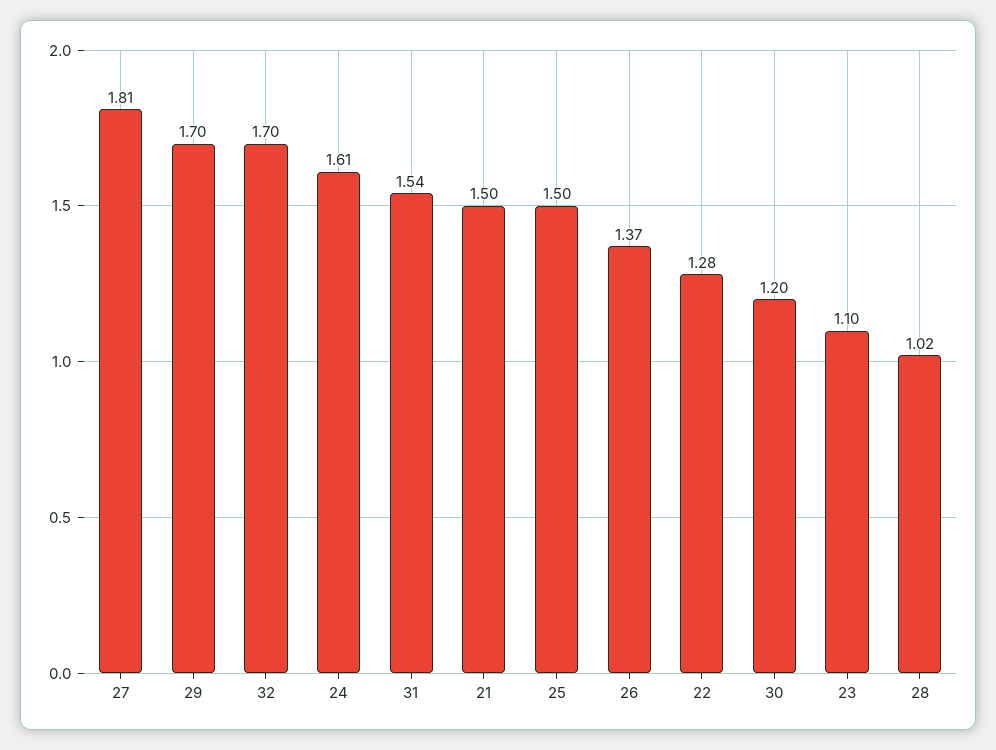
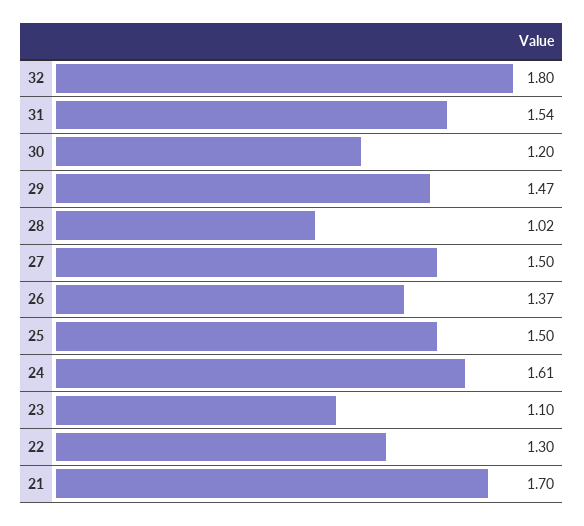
27: 1.81 -> 1.5
29: 1.7 -> 1.47
32: 1.7 -> 1.8
21: 1.5 -> 1.7
22: 1.28 -> 1.3

